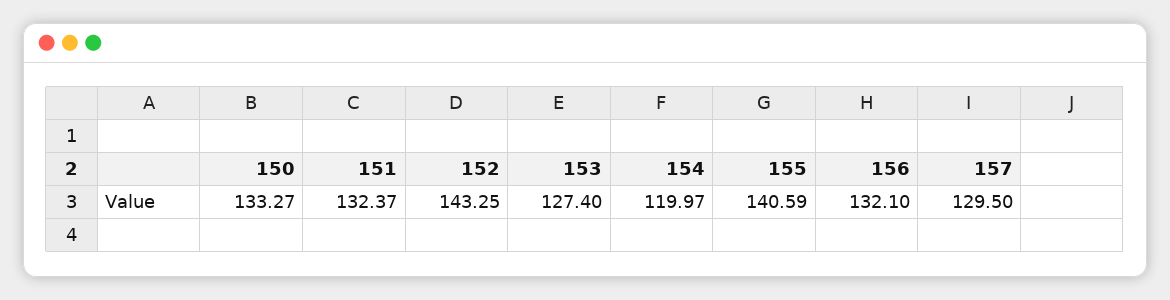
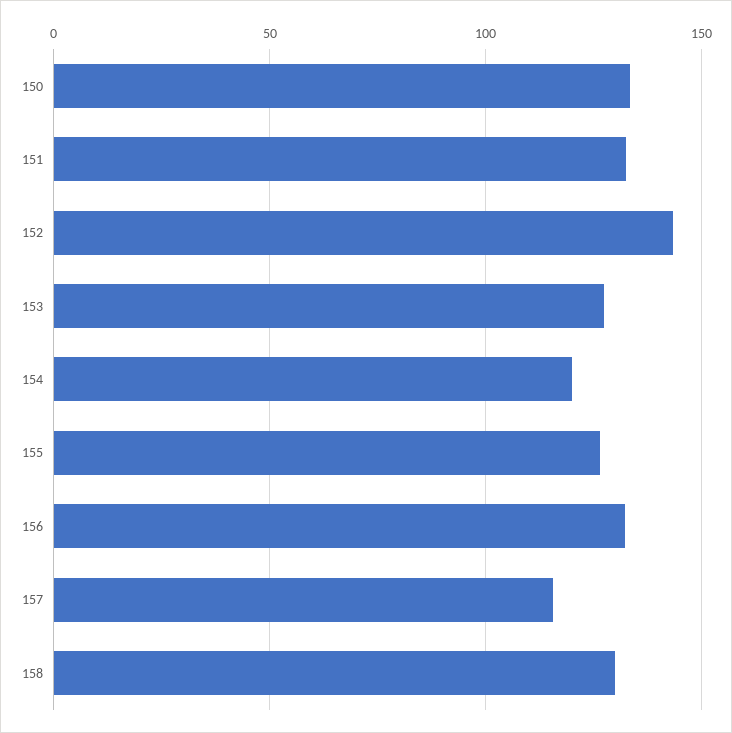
155: 140.59 -> 125
157: 129.5 -> 115
158: none -> 130

